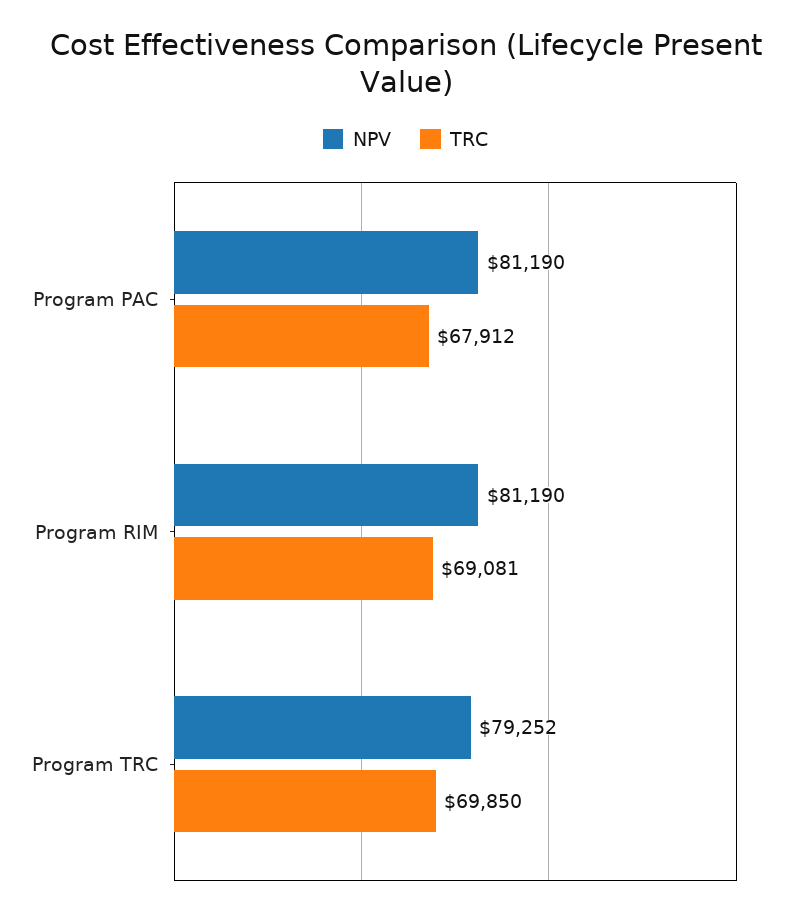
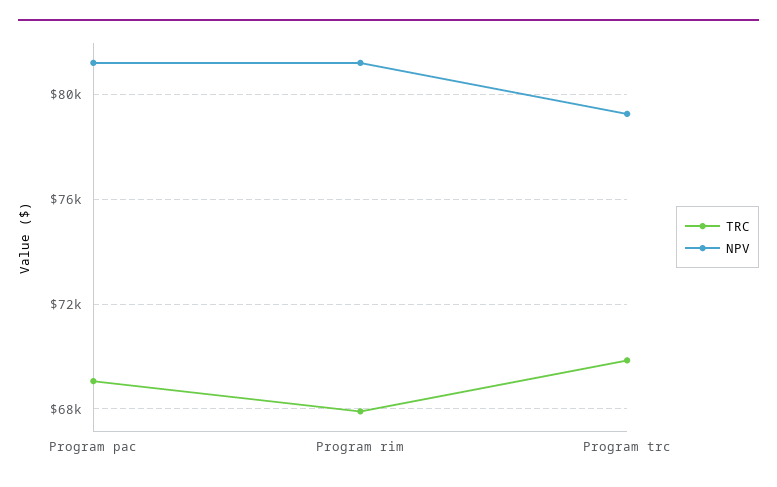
TRC, Program PAC: 67912 -> 69000
TRC, Program RIM: 69081 -> 68000

